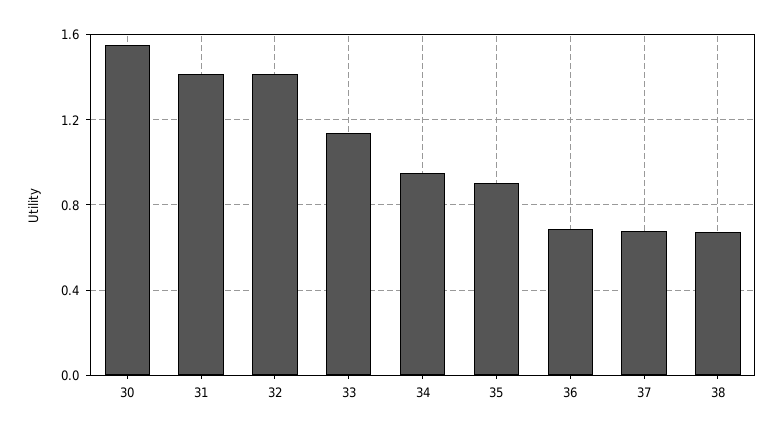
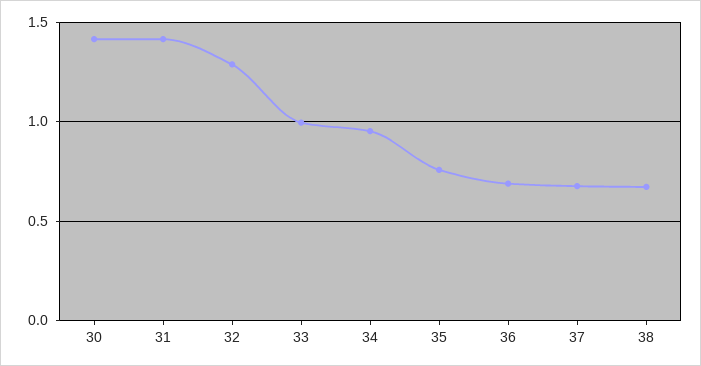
30: 1.55 -> 1.4
32: 1.4 -> 1.3
33: 1.15 -> 1
35: 0.9 -> 0.75

